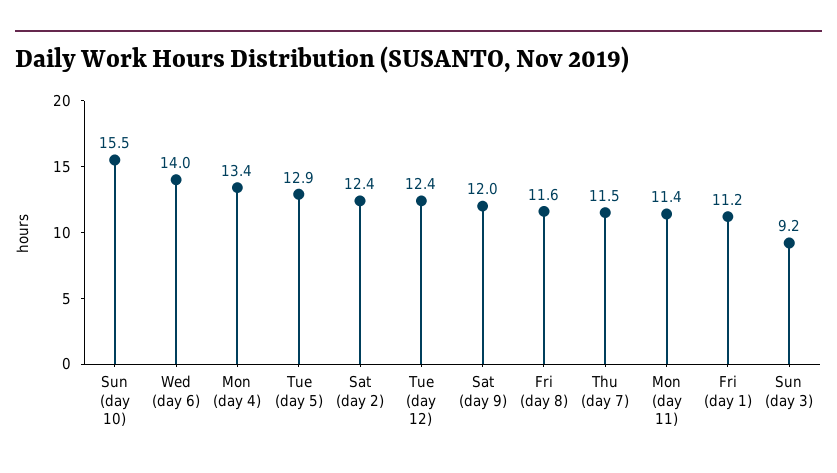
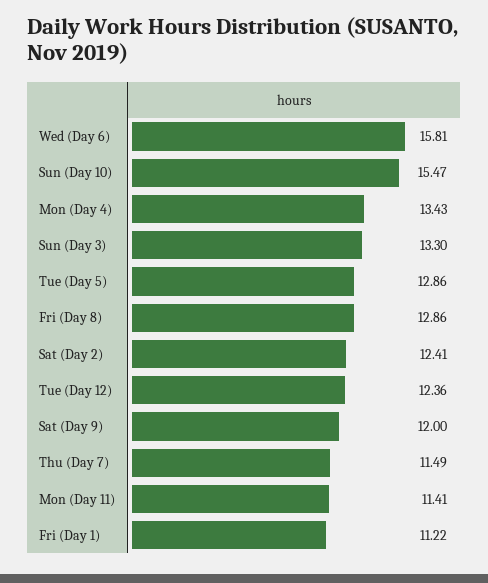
Wed (day 6): 14 -> 15.81
Fri (day 8): 11.6 -> 12.86
Sun (day 3): 9.2 -> 13.3

